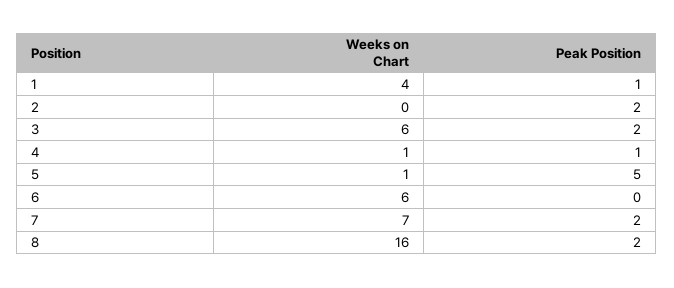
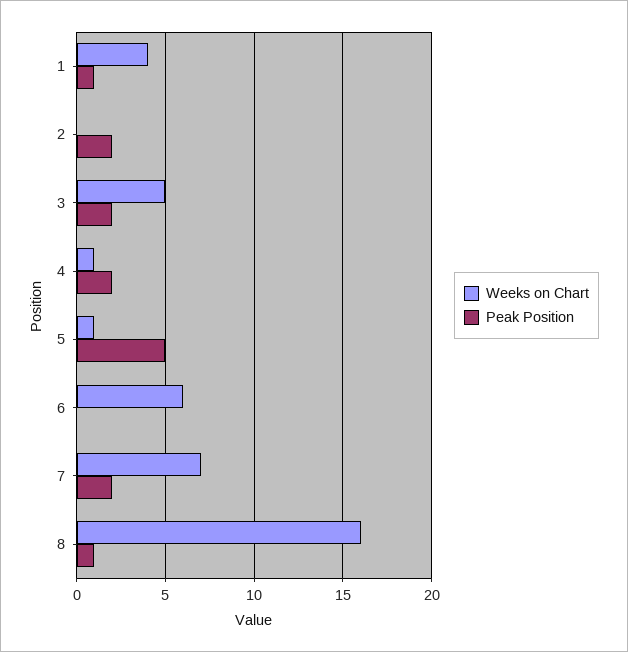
Weeks on Chart, 3: 6 -> 5
Peak Position, 4: 1 -> 2
Peak Position, 8: 2 -> 1

